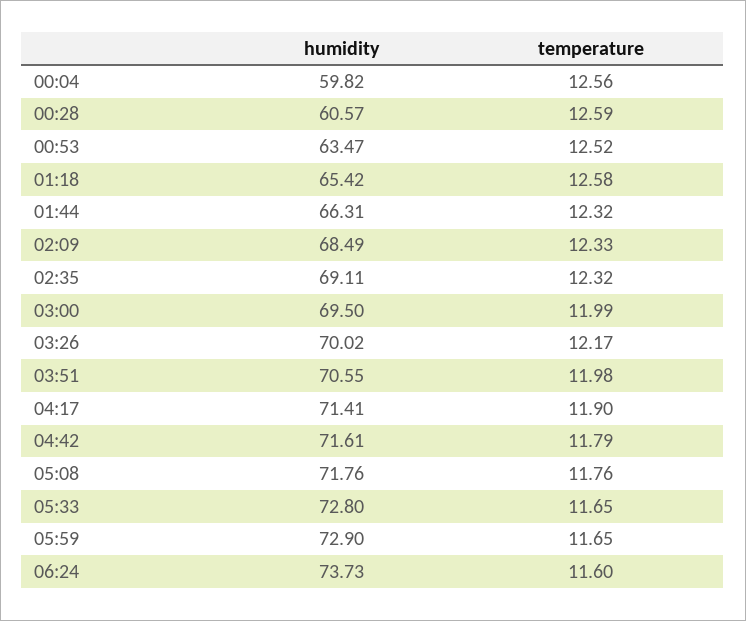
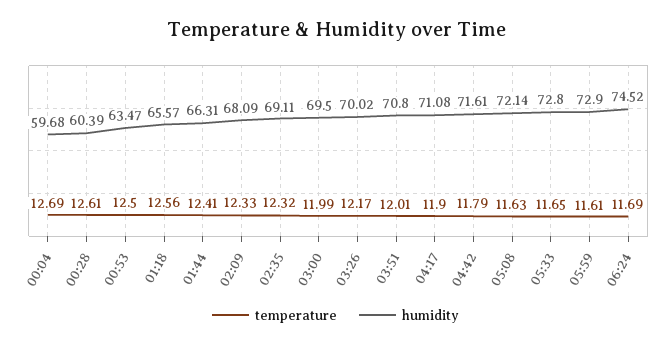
humidity, 00:04: 59.82 -> 59.68
temperature, 00:04: 12.56 -> 12.69
humidity, 00:28: 60.57 -> 60.39
temperature, 00:28: 12.59 -> 12.61
temperature, 00:53: 12.52 -> 12.5
humidity, 01:18: 65.42 -> 65.57
temperature, 01:18: 12.58 -> 12.56
temperature, 01:44: 12.32 -> 12.41
humidity, 02:09: 68.49 -> 68.09
humidity, 03:51: 70.55 -> 70.8
temperature, 03:51: 11.98 -> 12.01
humidity, 04:17: 71.41 -> 71.08
humidity, 05:08: 71.76 -> 72.14
temperature, 05:08: 11.76 -> 11.63
temperature, 05:59: 11.65 -> 11.61
humidity, 06:24: 73.73 -> 74.52
temperature, 06:24: 11.6 -> 11.69

